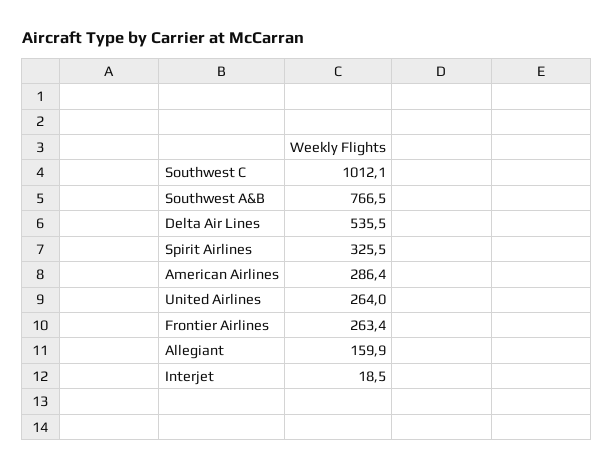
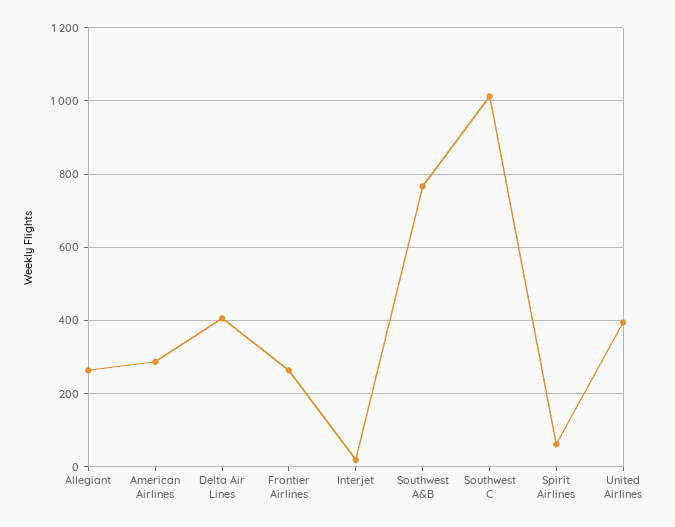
Delta Air Lines: 535.5 -> 400
Spirit Airlines: 325.5 -> 60
United Airlines: 264 -> 400
Allegiant: 159.9 -> 260

